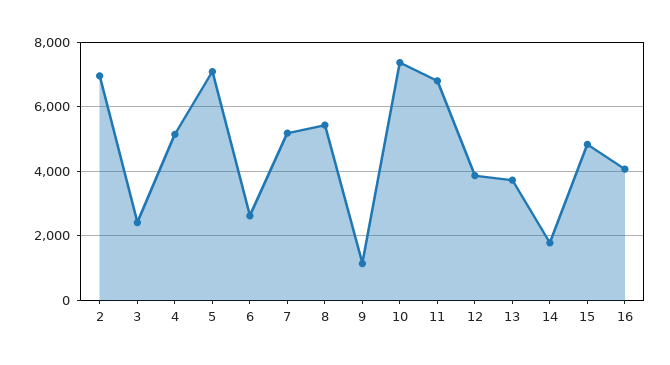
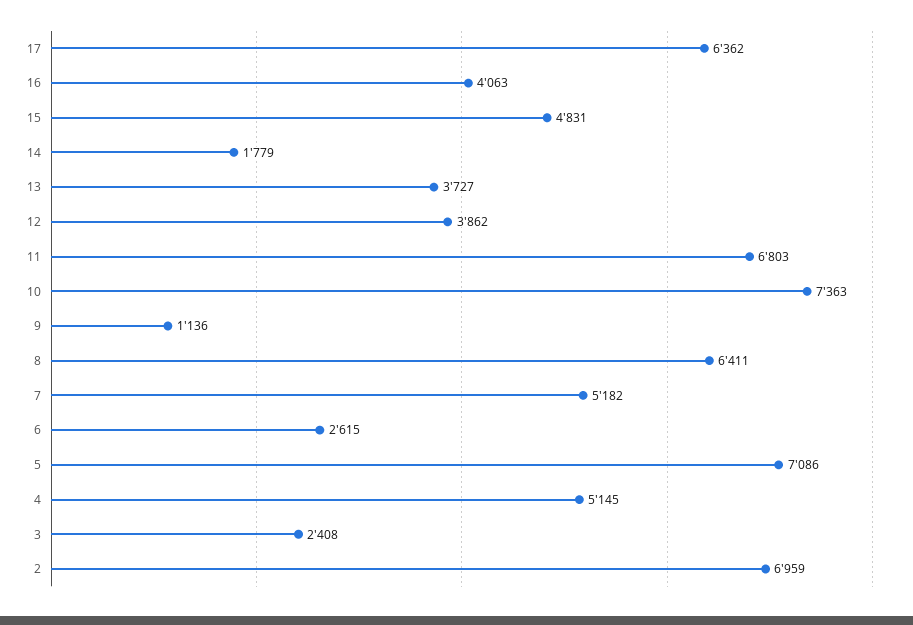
8: 5400 -> 6411
17: none -> 6362

